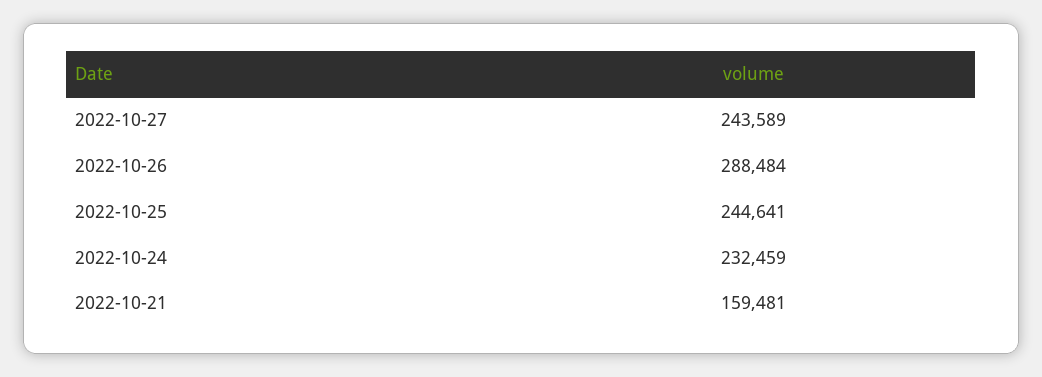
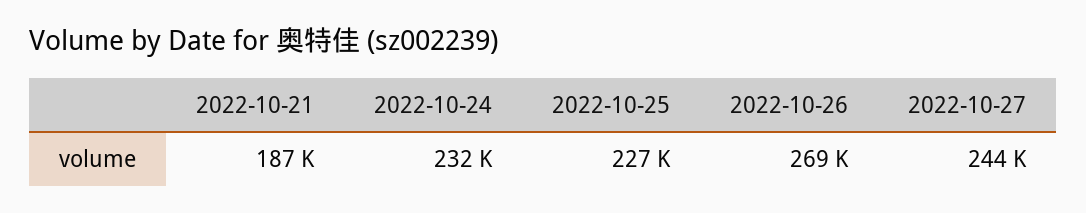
2022-10-26: 288484 -> 269000
2022-10-25: 244641 -> 227000
2022-10-21: 159481 -> 187000

